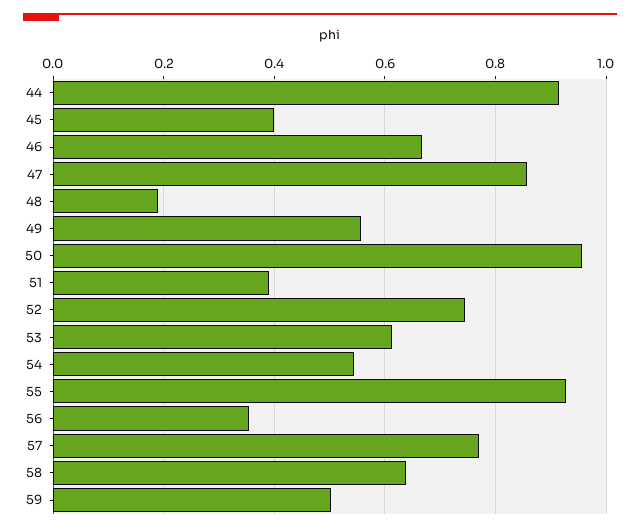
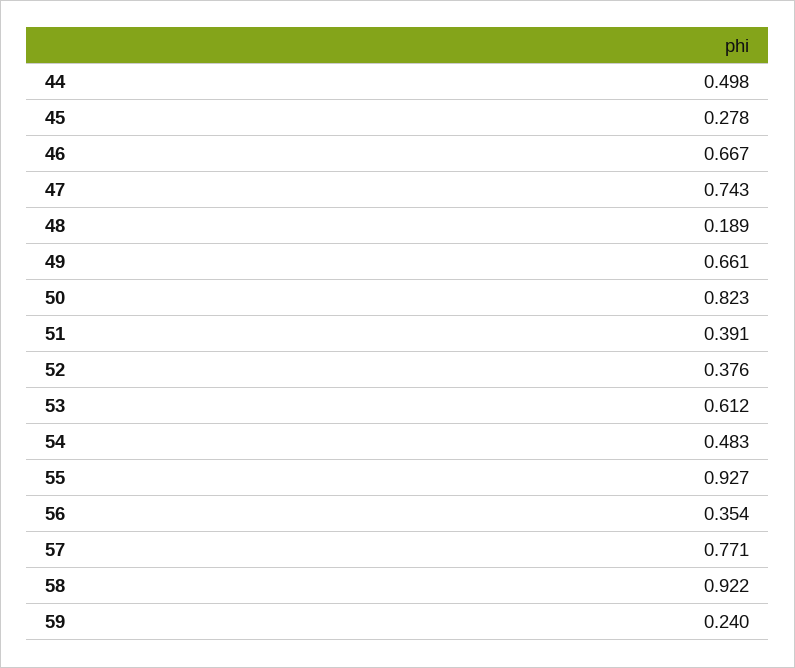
44: 0.92 -> 0.498
45: 0.4 -> 0.278
47: 0.86 -> 0.743
49: 0.56 -> 0.661
50: 0.96 -> 0.823
52: 0.74 -> 0.376
54: 0.54 -> 0.483
58: 0.64 -> 0.922
59: 0.5 -> 0.24

